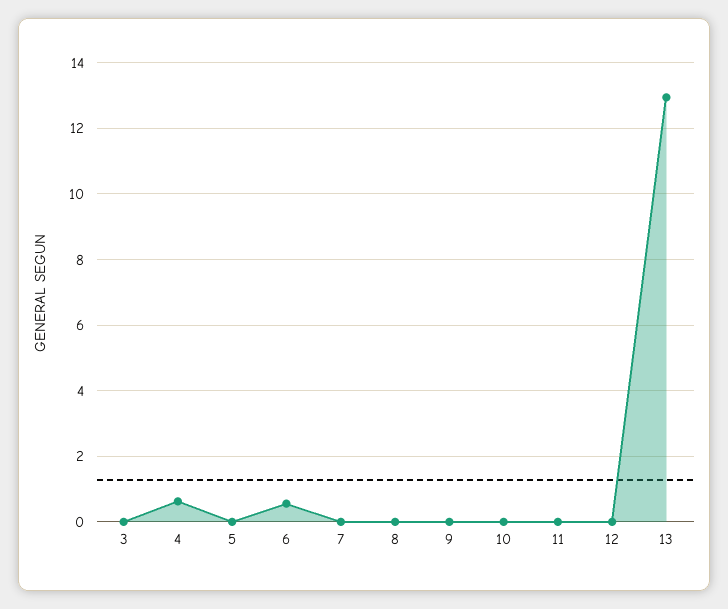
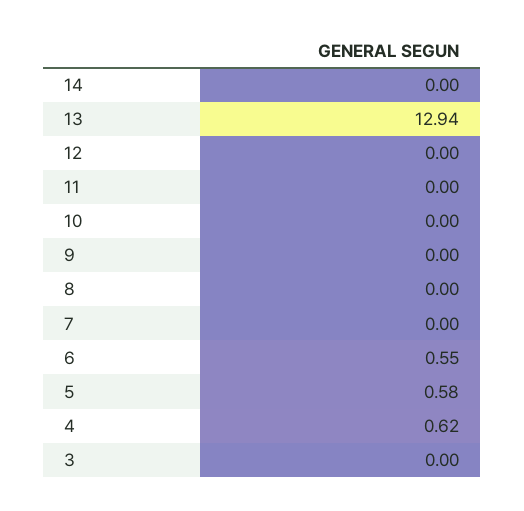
5: 0 -> 0.58
14: none -> 0

